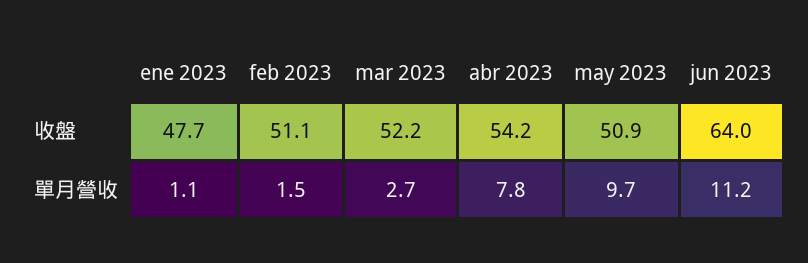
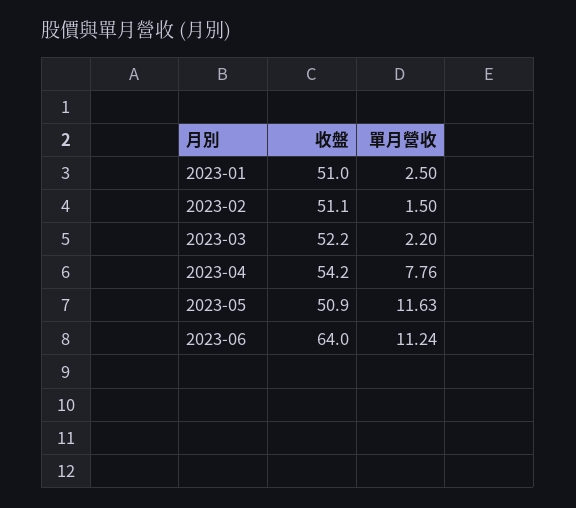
ene 2023, 收盤: 47.7 -> 51
ene 2023, 單月營收: 1.1 -> 2.5
mar 2023, 單月營收: 2.7 -> 2.2
may 2023, 單月營收: 9.7 -> 11.63

